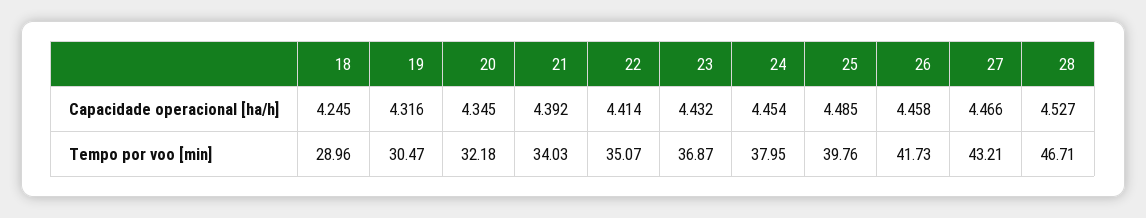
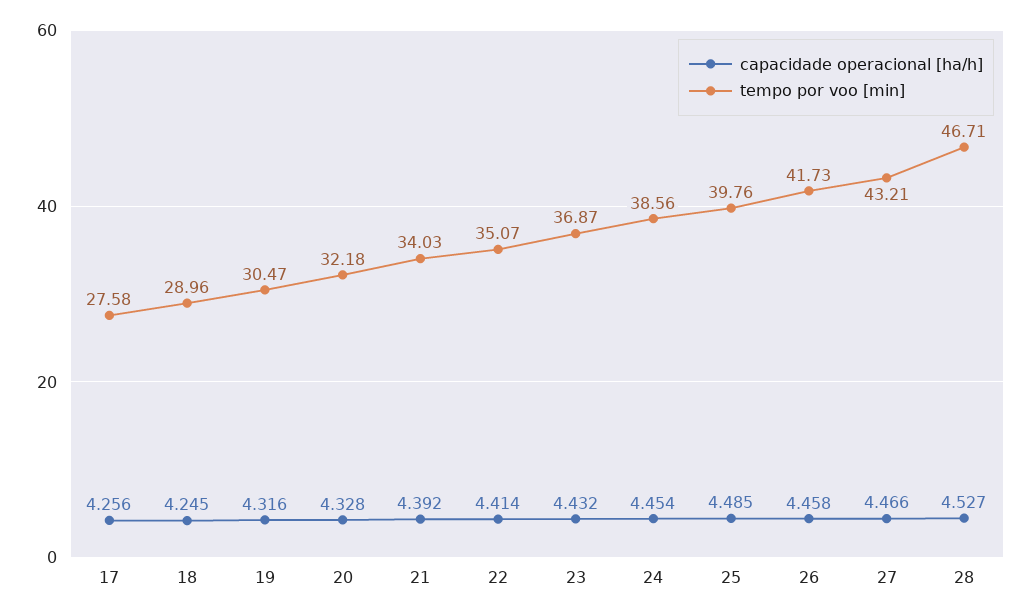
Capacidade operacional [ha/h], 20: 4.345 -> 4.328
Tempo por voo [min], 24: 37.95 -> 38.56
Capacidade operacional [ha/h], 17: none -> 4.256
Tempo por voo [min], 17: none -> 27.58

